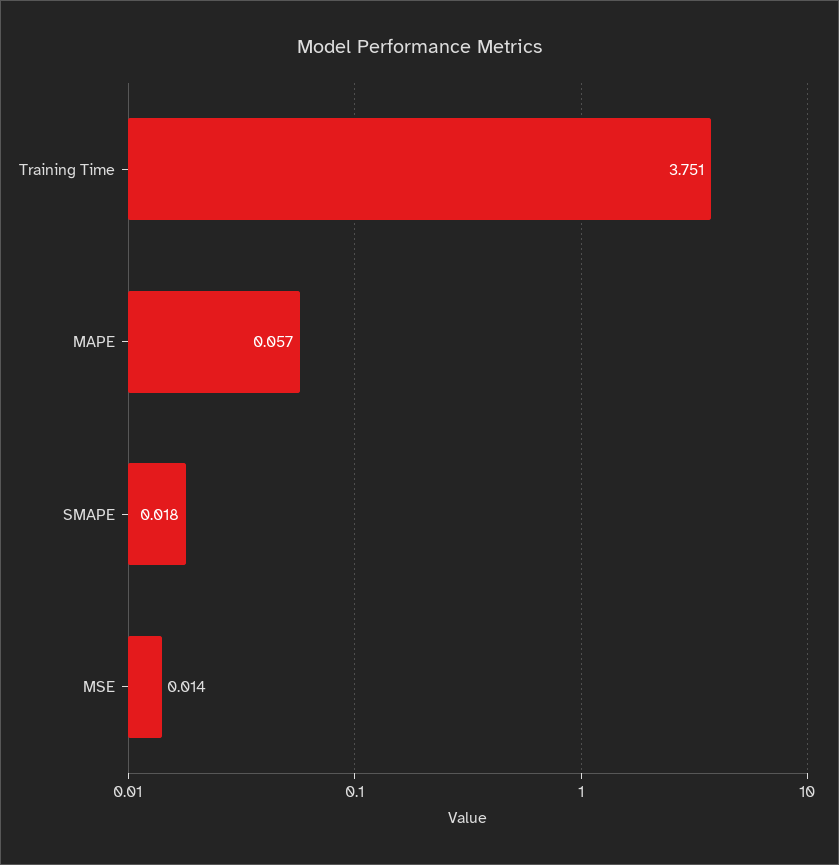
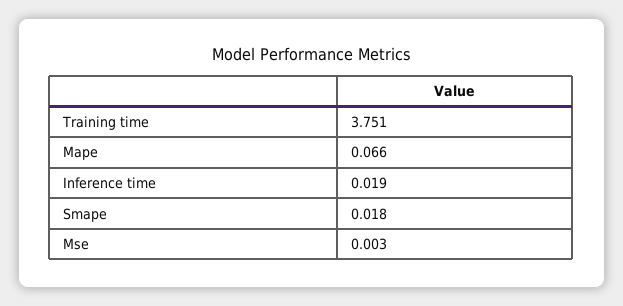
MAPE: 0.057 -> 0.066
MSE: 0.014 -> 0.003
Inference time: none -> 0.019

